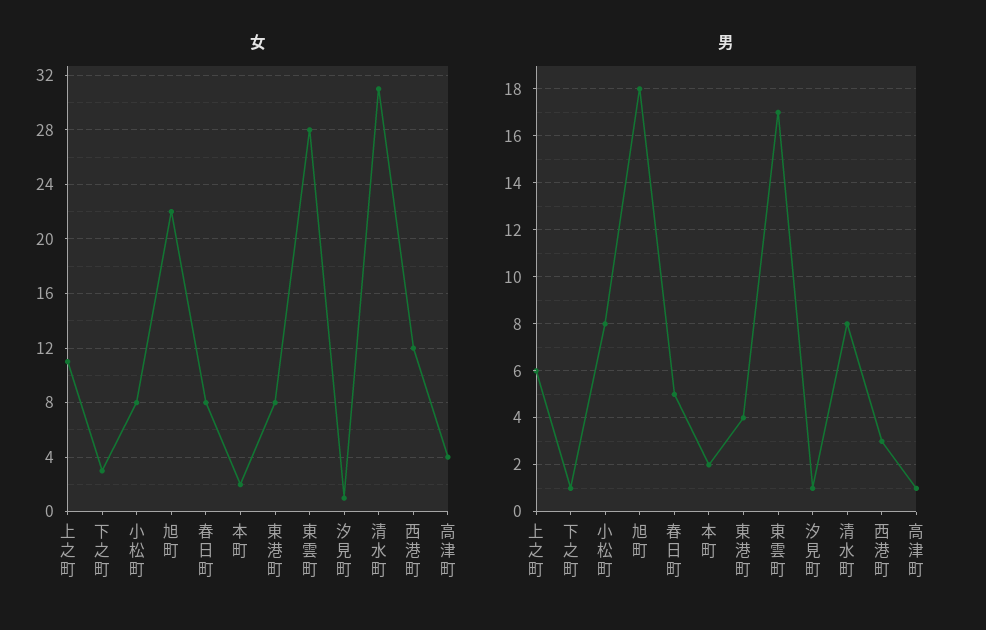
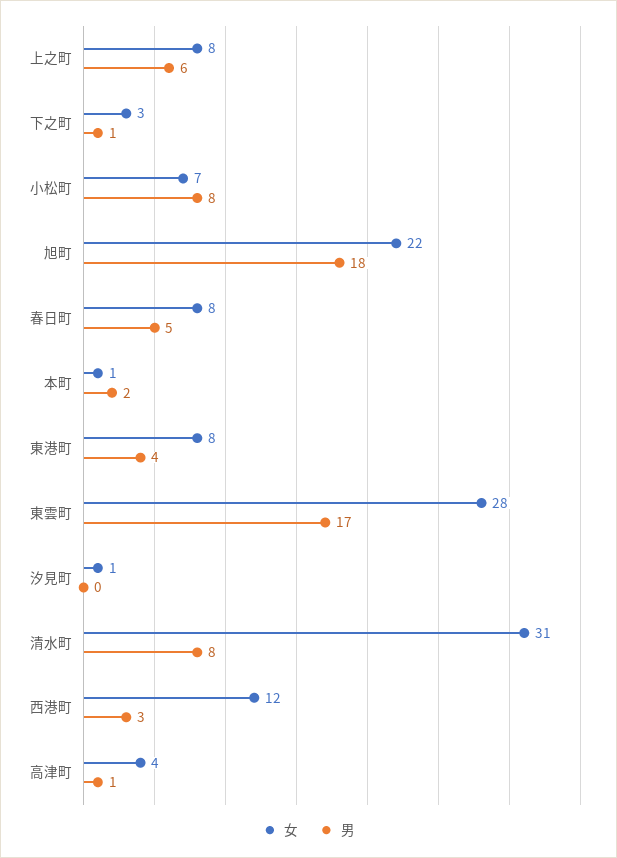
女, 上之町: 11 -> 8
女, 小松町: 8 -> 7
女, 本町: 2 -> 1
男, 汐見町: 1 -> 0

